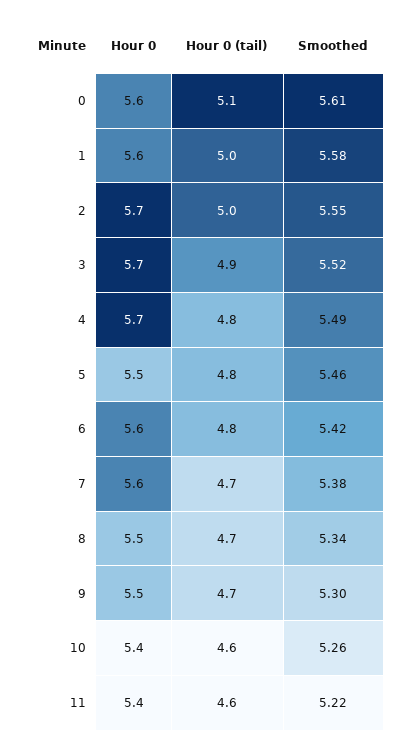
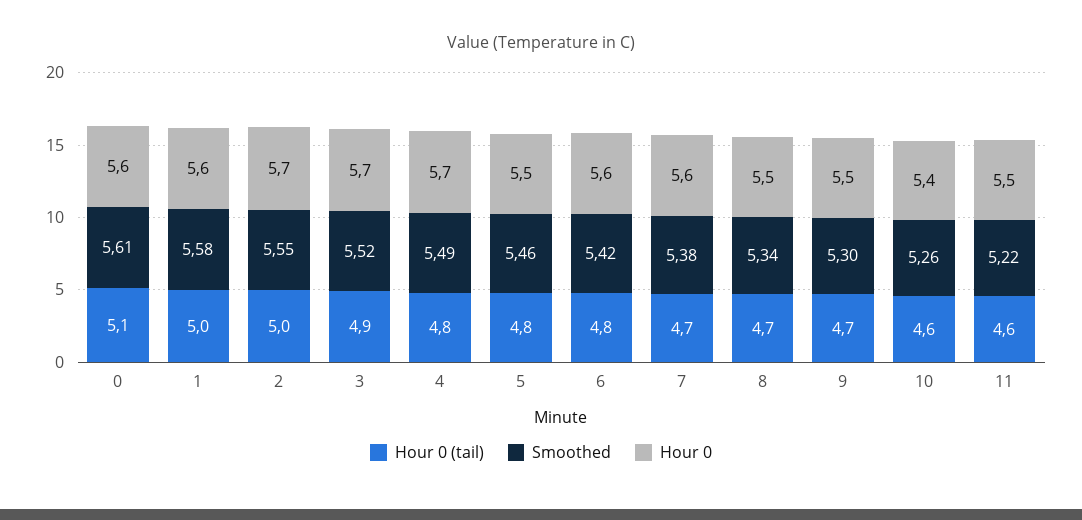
Hour 0, 11: 5.4 -> 5.5

